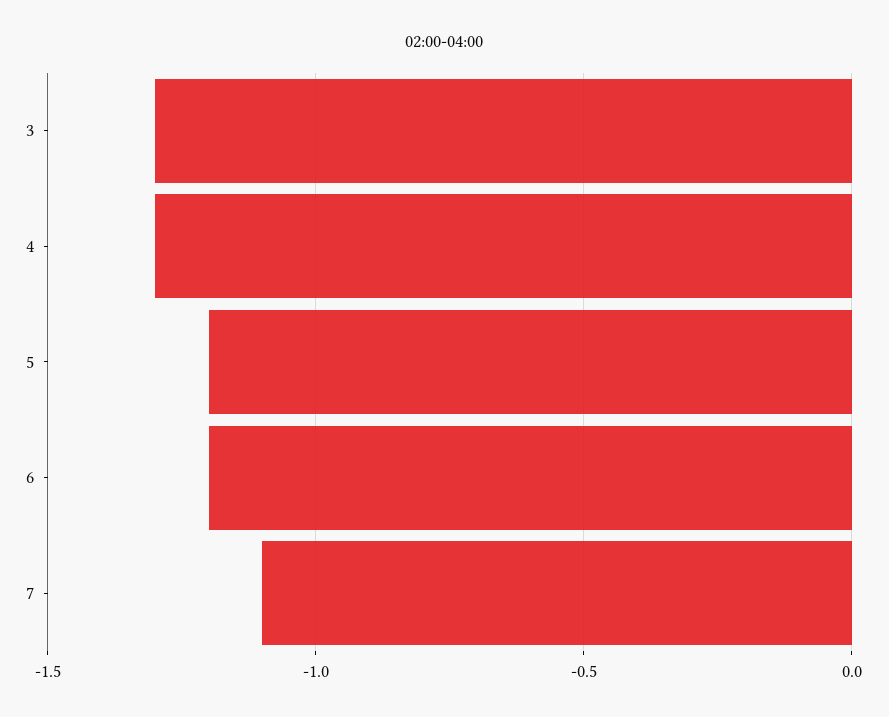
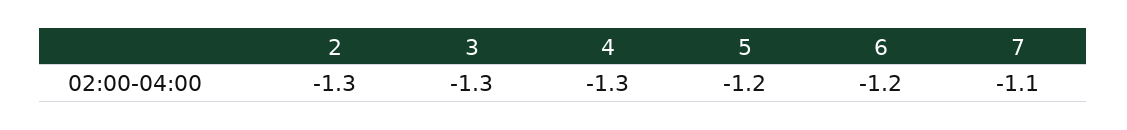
2: none -> -1.3

